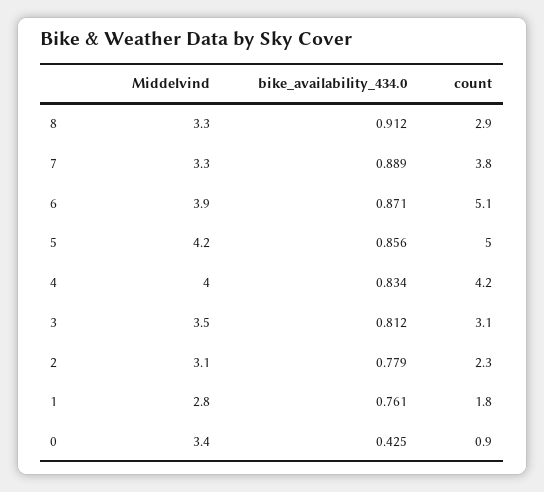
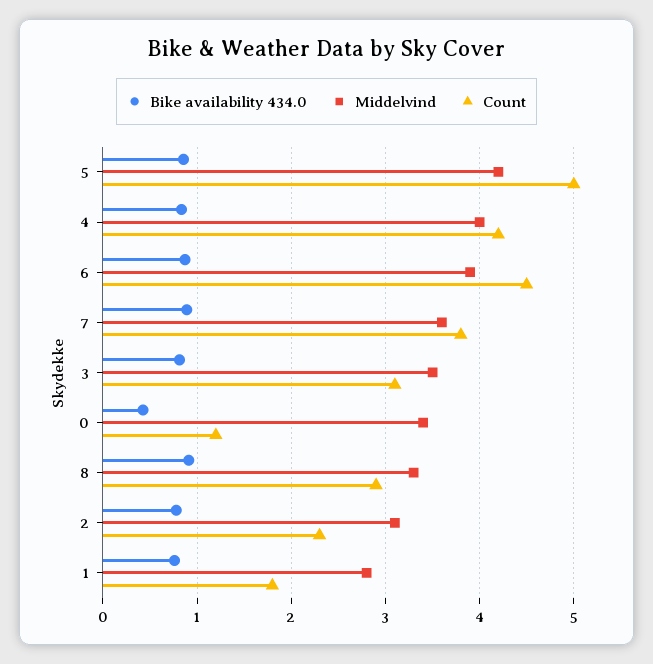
Middelvind, 7: 3.3 -> 3.6
count, 6: 5.1 -> 4.5
count, 0: 0.9 -> 1.2

